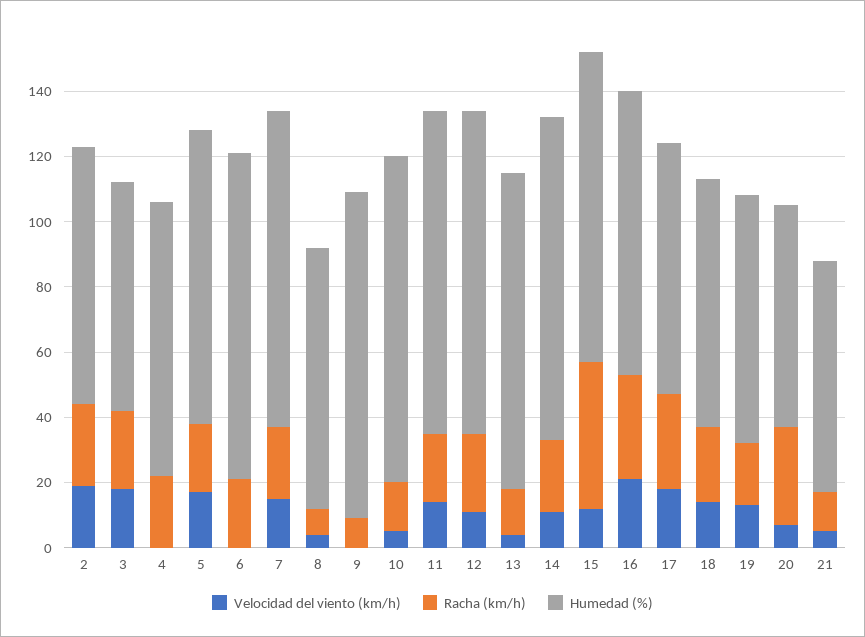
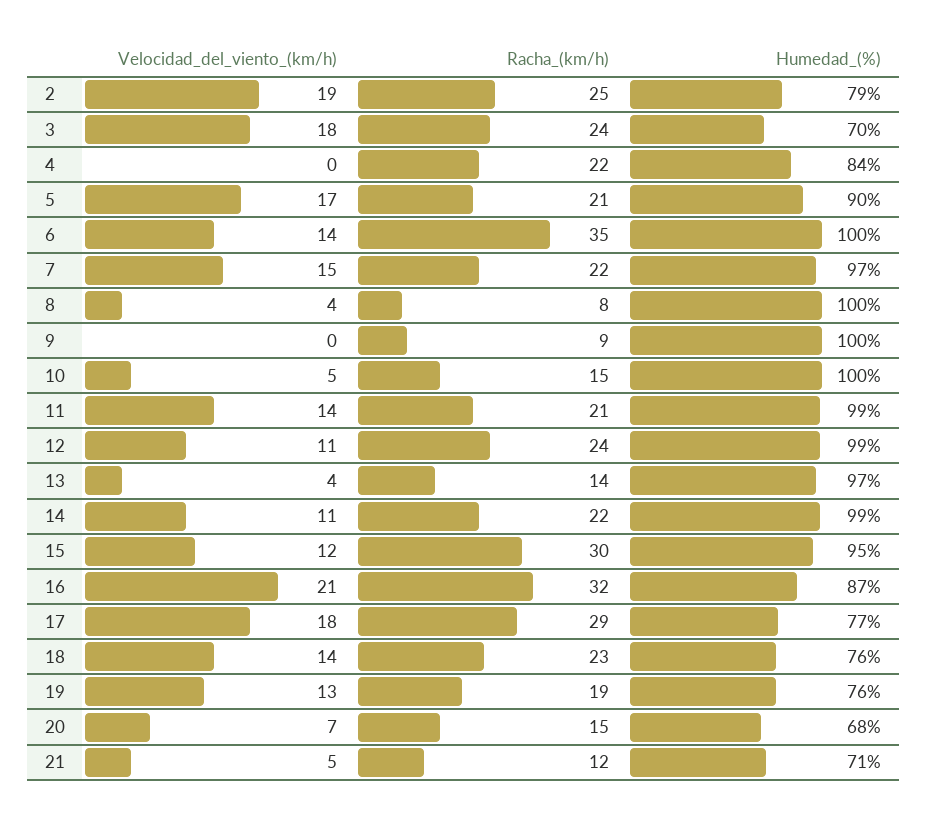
Velocidad del viento (km/h), 6: 0 -> 14
Racha (km/h), 6: 20 -> 35
Humedad (%), 8: 80 -> 100
Racha (km/h), 15: 45 -> 30
Racha (km/h), 20: 30 -> 15

